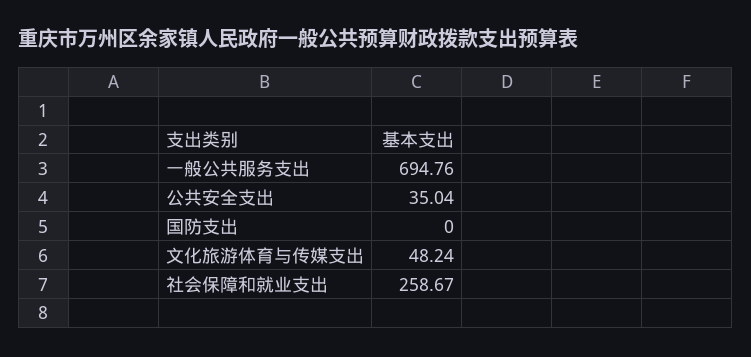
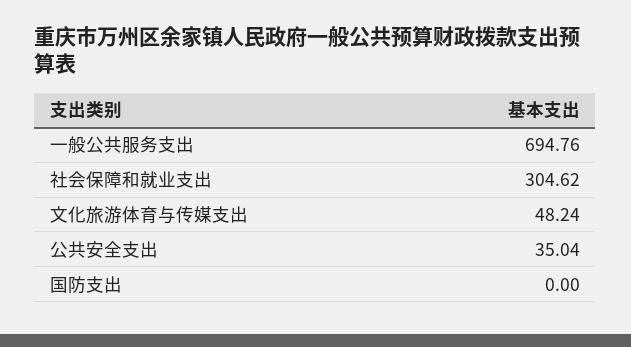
社会保障和就业支出: 258.67 -> 304.62

